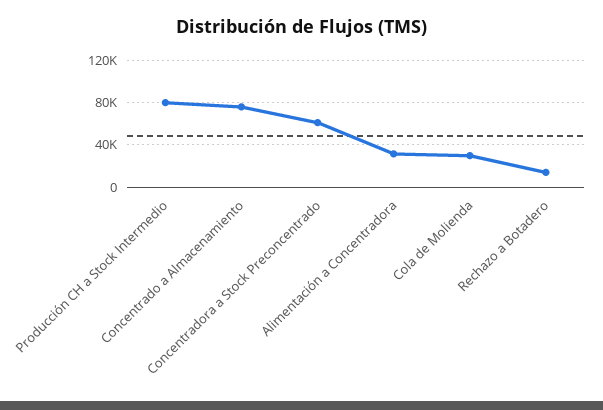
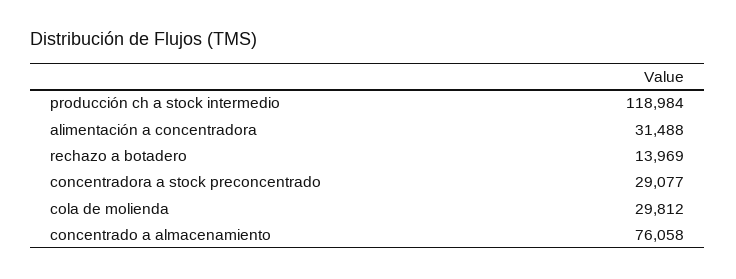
Producción CH a Stock Intermedio: 80000 -> 118984
Concentradora a Stock Preconcentrado: 60000 -> 29077

